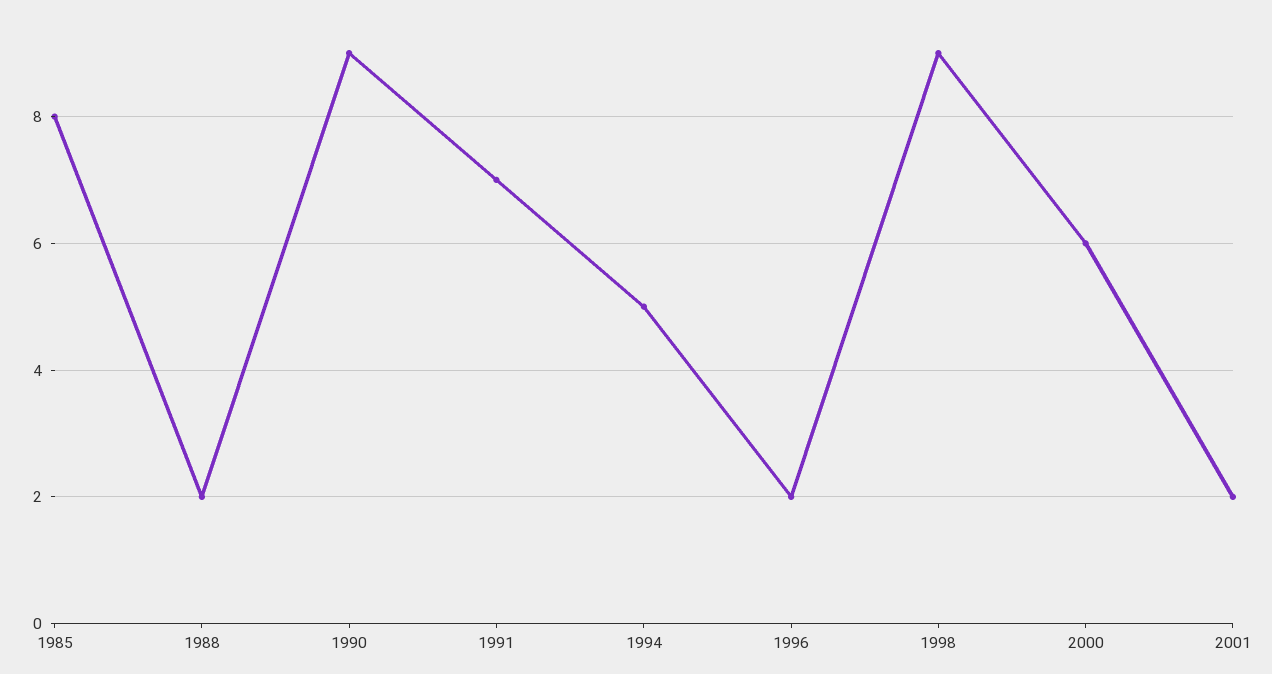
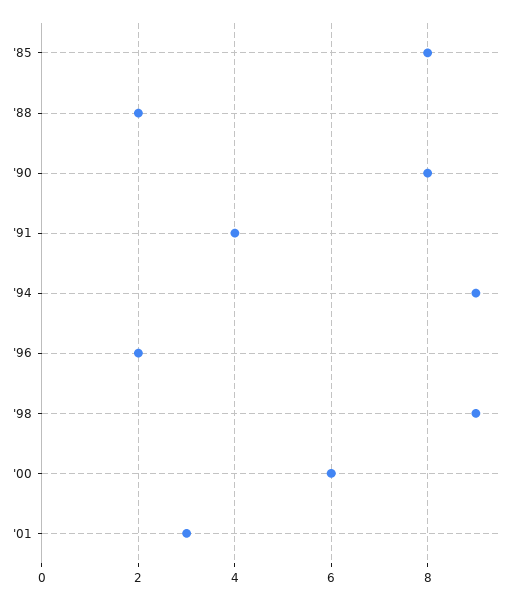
1990: 9 -> 8
1991: 7 -> 4
1994: 5 -> 9
2001: 2 -> 3

